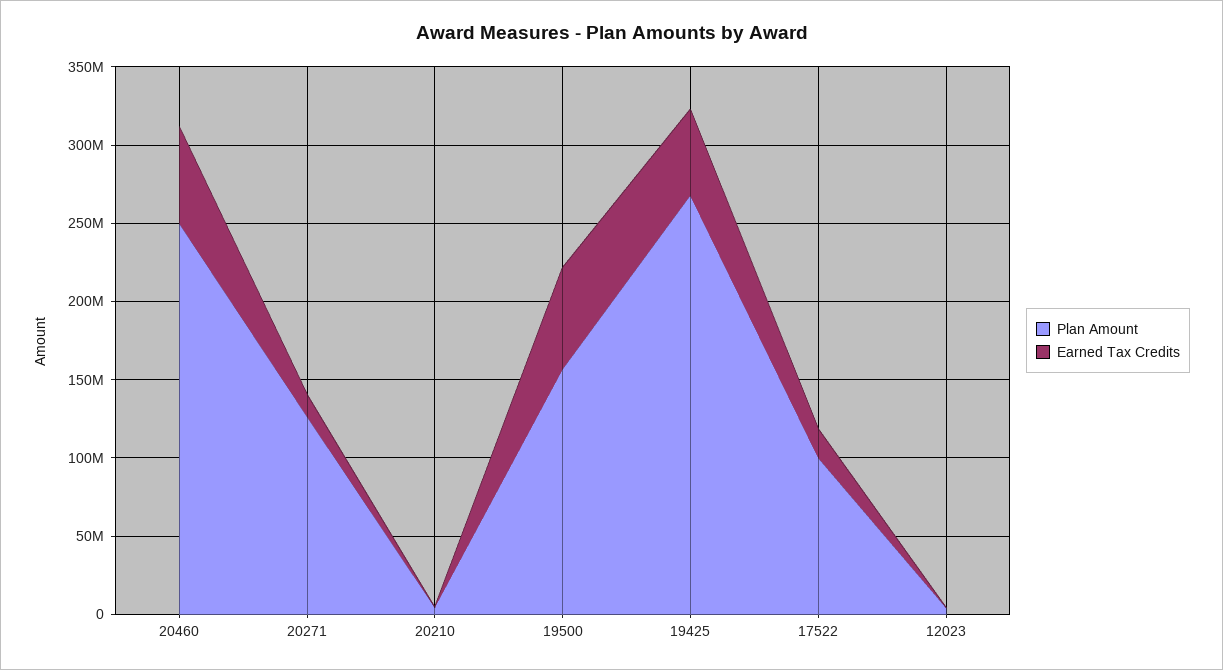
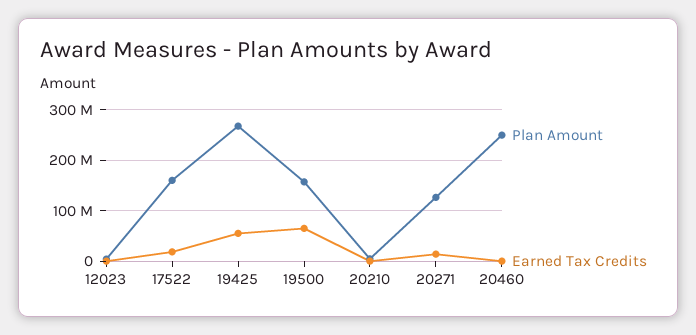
Earned Tax Credits, 20460: 60000000 -> 0
Plan Amount, 17522: 100000000 -> 160000000

